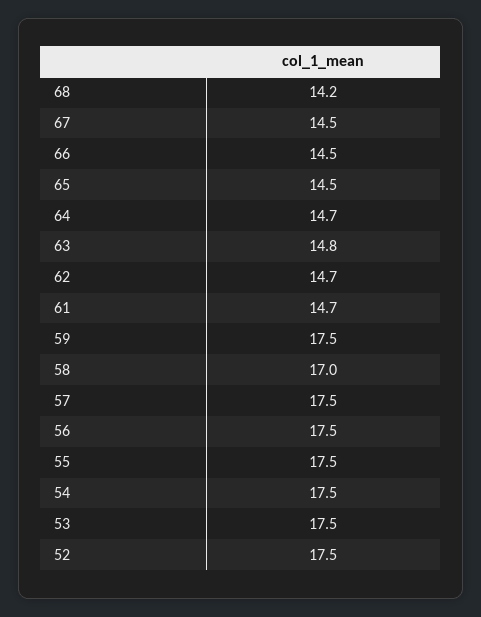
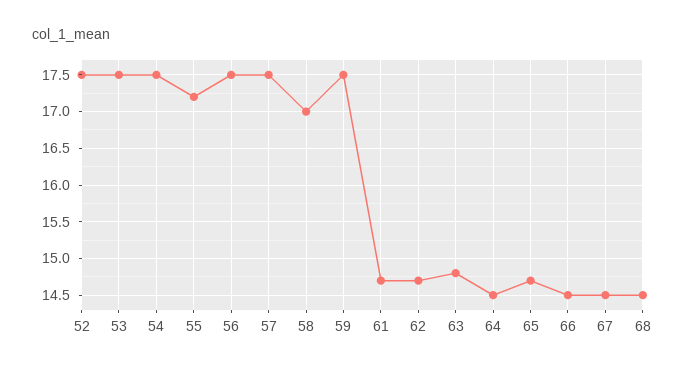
68: 14.2 -> 14.5
65: 14.5 -> 14.7
64: 14.7 -> 14.5
55: 17.5 -> 17.2

